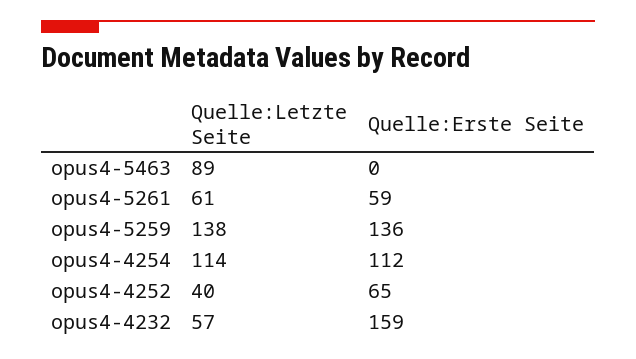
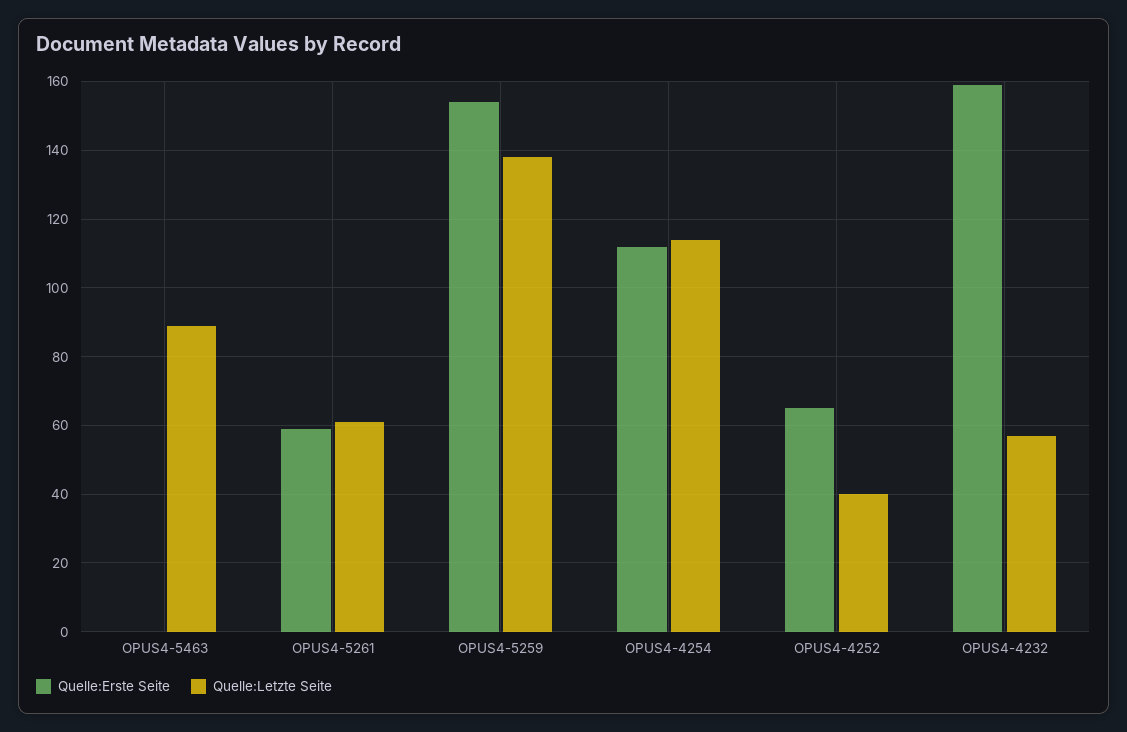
Quelle:Erste Seite, opus4-5259: 136 -> 155

